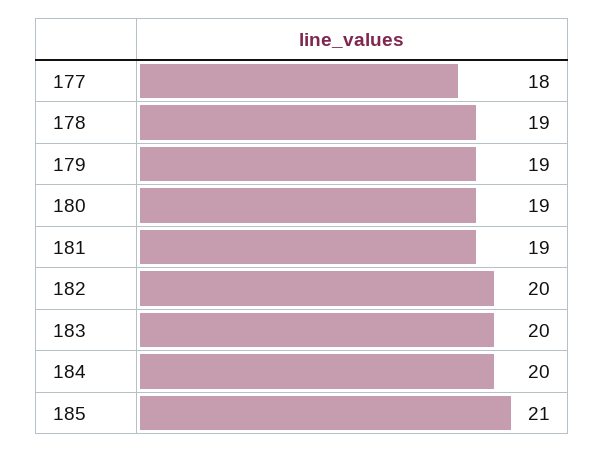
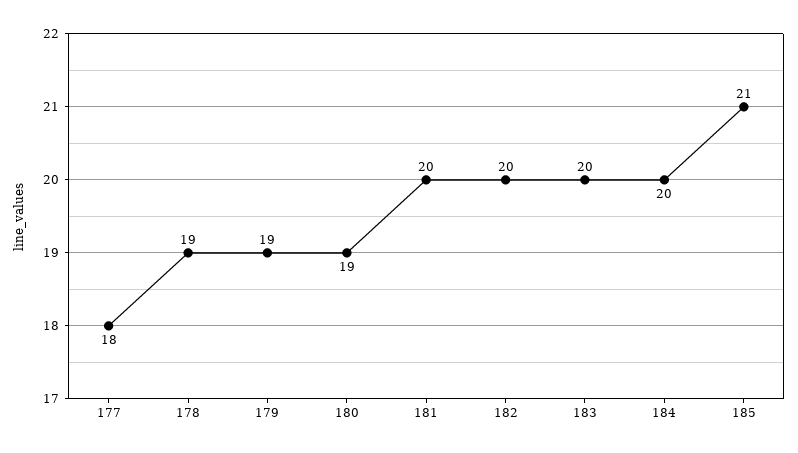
181: 19 -> 20

